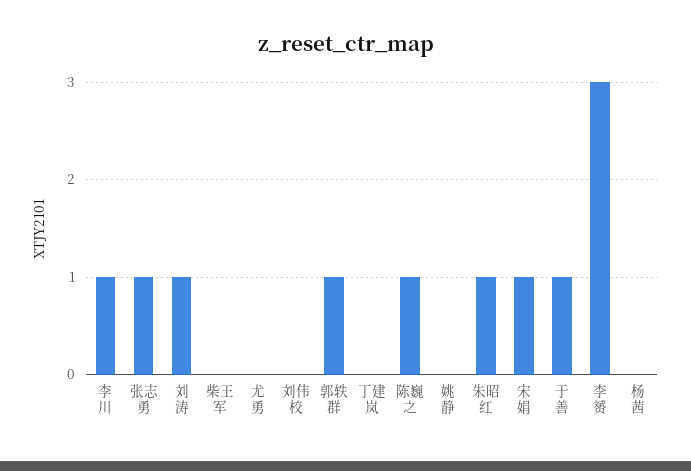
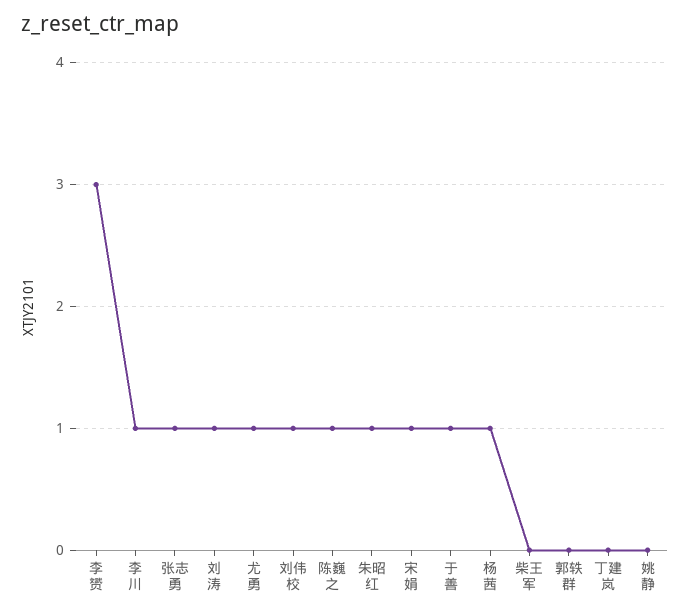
尤 勇: 0 -> 1
刘伟校: 0 -> 1
郭轶群: 1 -> 0
杨 茜: 0 -> 1

